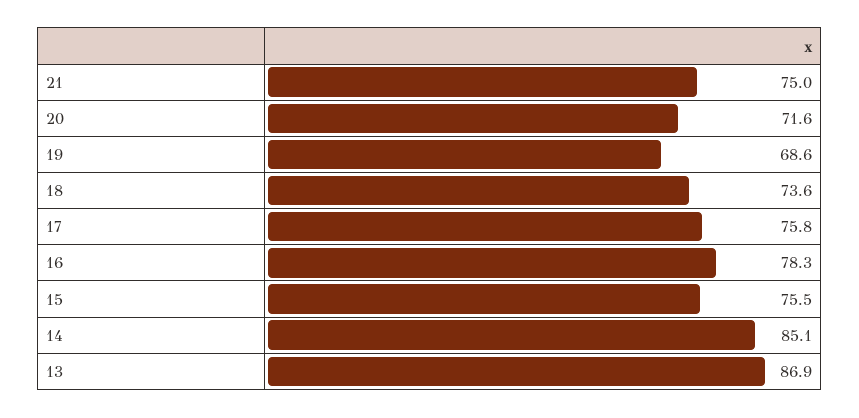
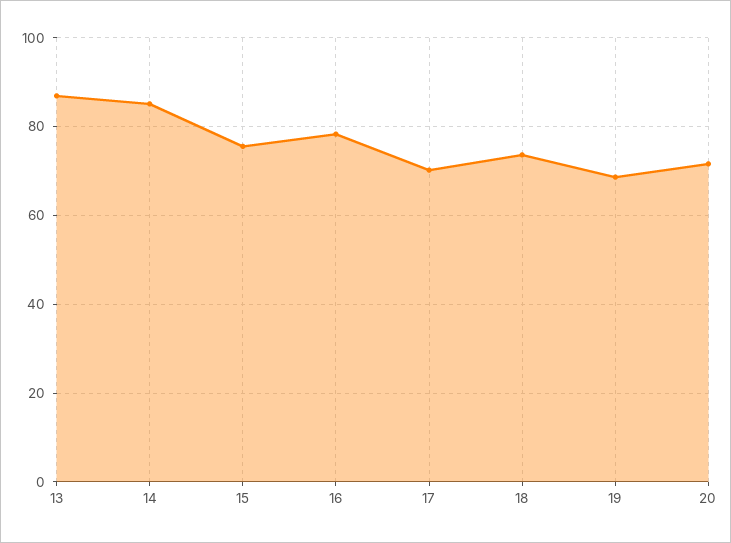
21: 75 -> none
17: 75.8 -> 70

